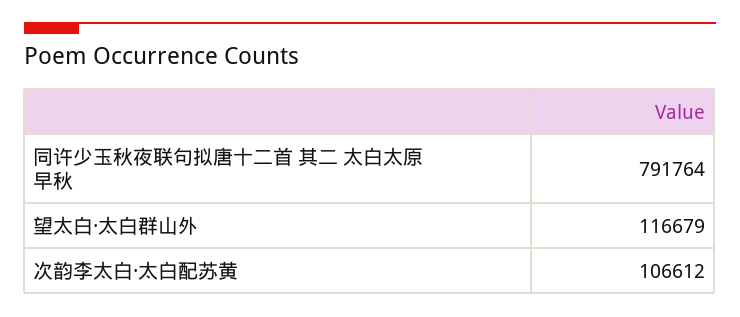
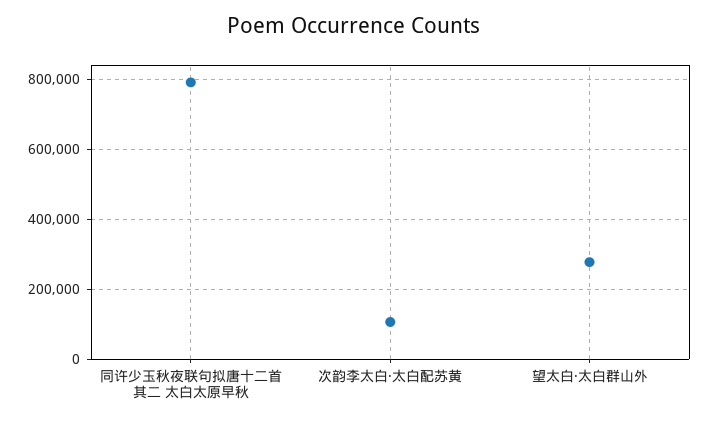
望太白·太白群山外: 116679 -> 280000

